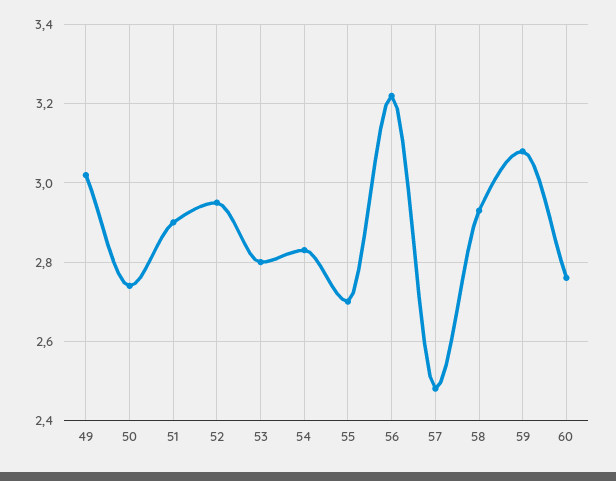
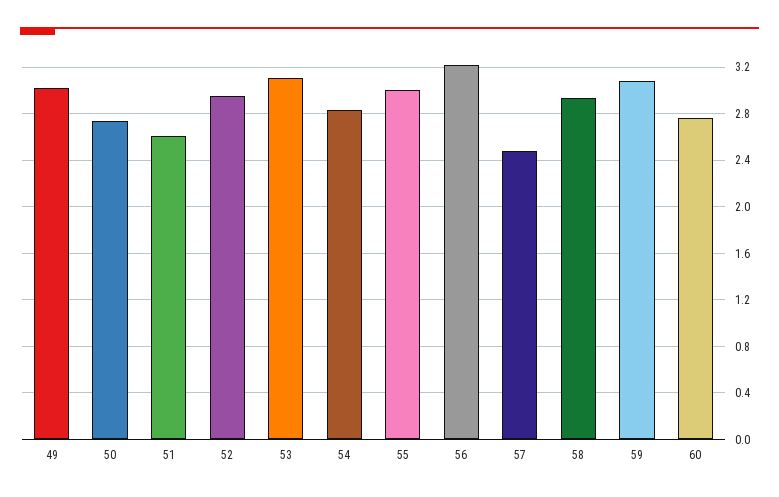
51: 2.9 -> 2.6
53: 2.8 -> 3.1
55: 2.7 -> 3

